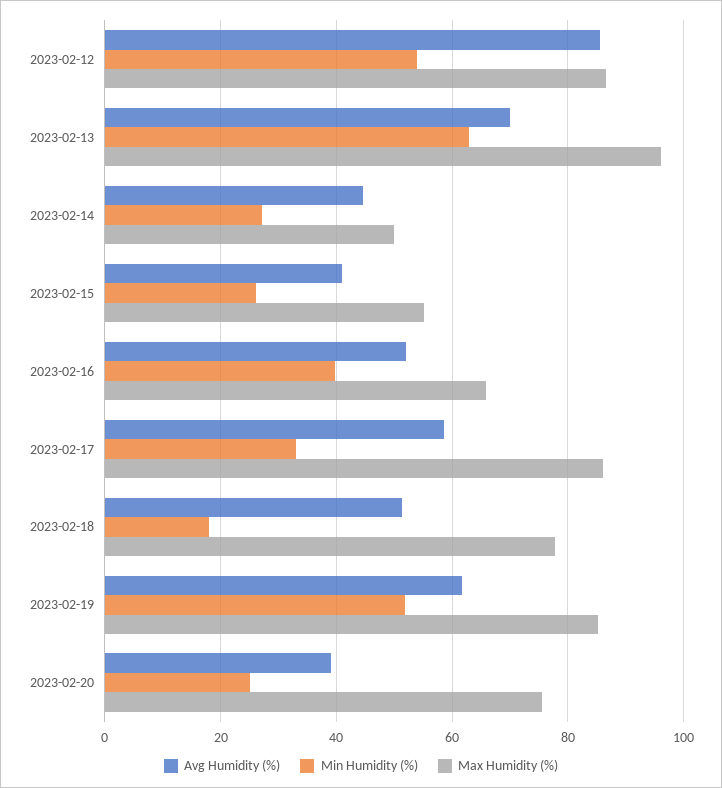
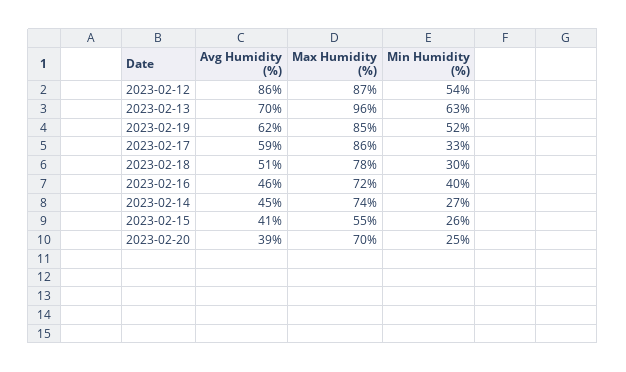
Max Humidity (%), 2023-02-14: 50 -> 74
Avg Humidity (%), 2023-02-16: 52 -> 46
Max Humidity (%), 2023-02-16: 66 -> 72
Min Humidity (%), 2023-02-18: 18 -> 30
Max Humidity (%), 2023-02-20: 76 -> 70

